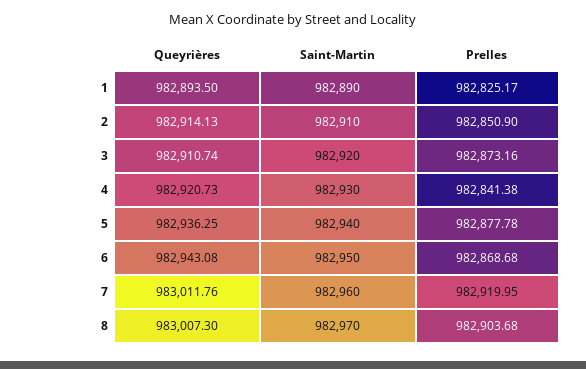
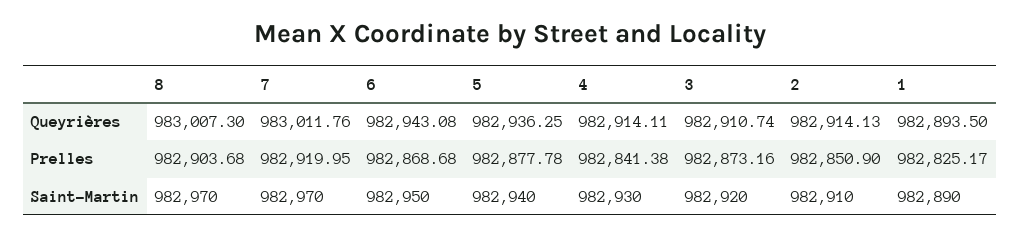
Queyrières, 4: 982920.73 -> 982914.11
Saint-Martin, 7: 982960 -> 982970

